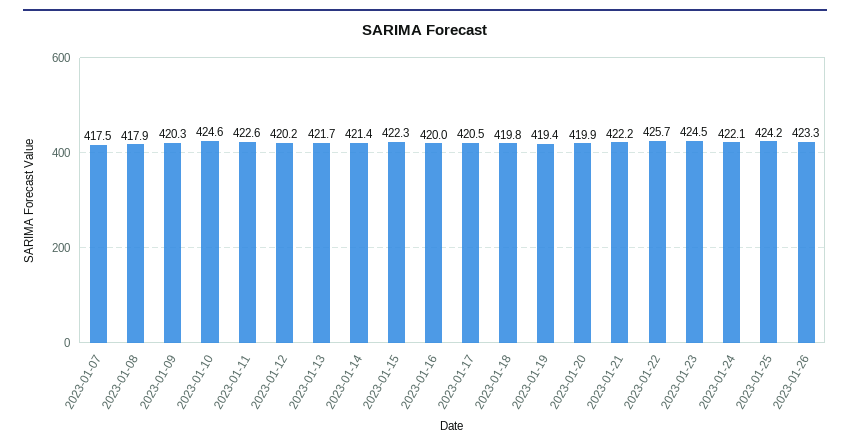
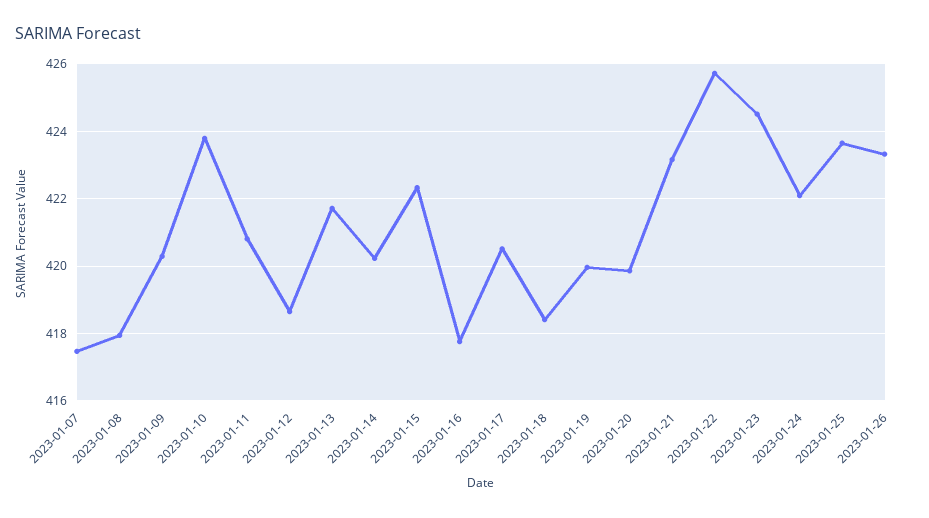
2023-01-10: 424.6 -> 423.8
2023-01-11: 422.6 -> 420.8
2023-01-12: 420.2 -> 418.6
2023-01-14: 421.4 -> 420.2
2023-01-16: 420 -> 417.8
2023-01-18: 419.8 -> 418.4
2023-01-19: 419.4 -> 420
2023-01-21: 422.2 -> 423.2
2023-01-25: 424.2 -> 423.6

